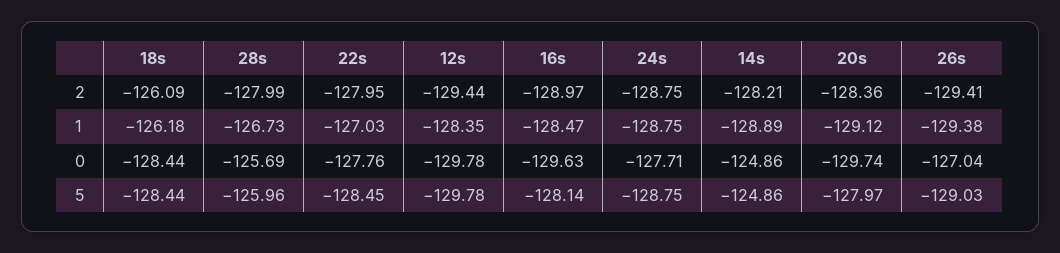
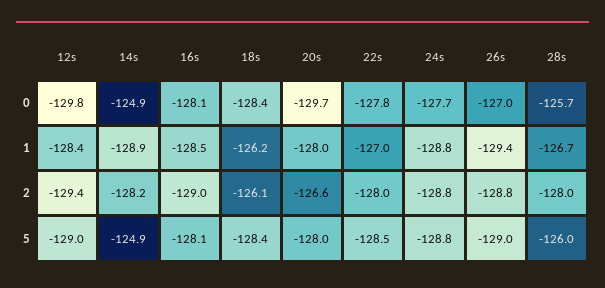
20s, 2: -128.36 -> -126.6
26s, 2: -129.41 -> -128.8
20s, 1: -129.12 -> -128
16s, 0: -129.63 -> -128.1
12s, 5: -129.78 -> -129

